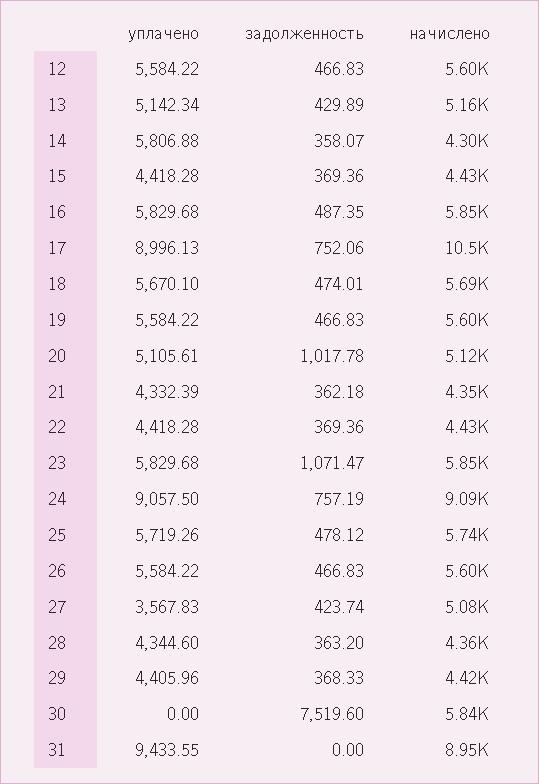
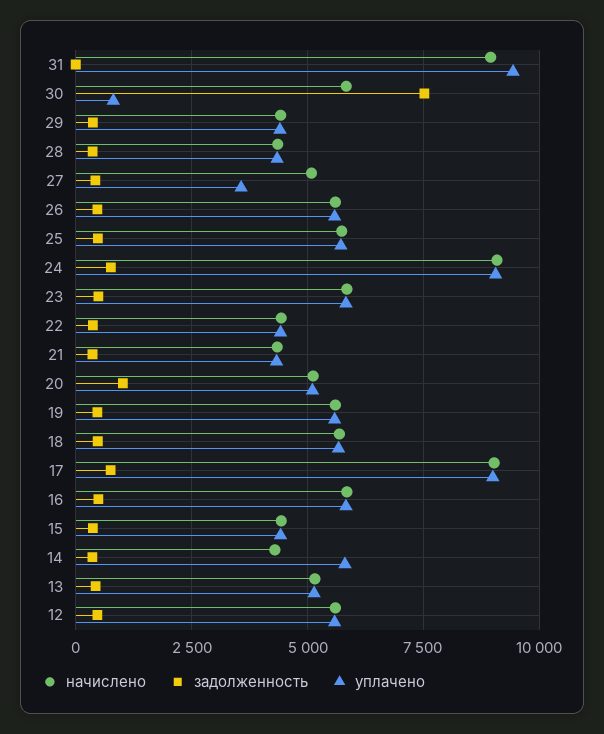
начислено, 17: 10500 -> 9000
задолженность, 23: 1071.47 -> 500
уплачено, 30: 0 -> 750

